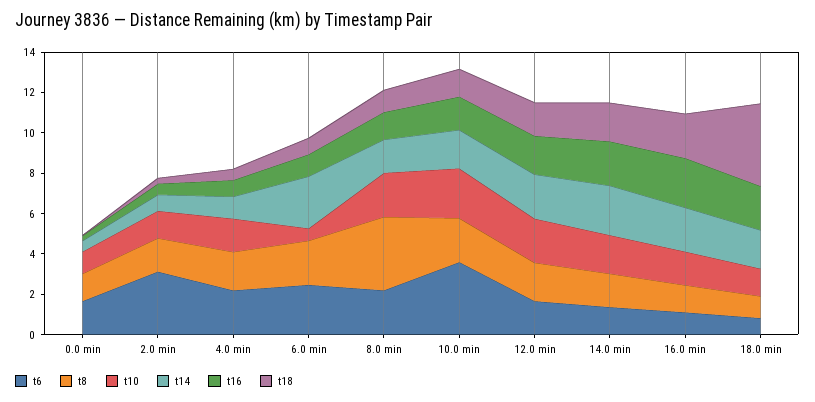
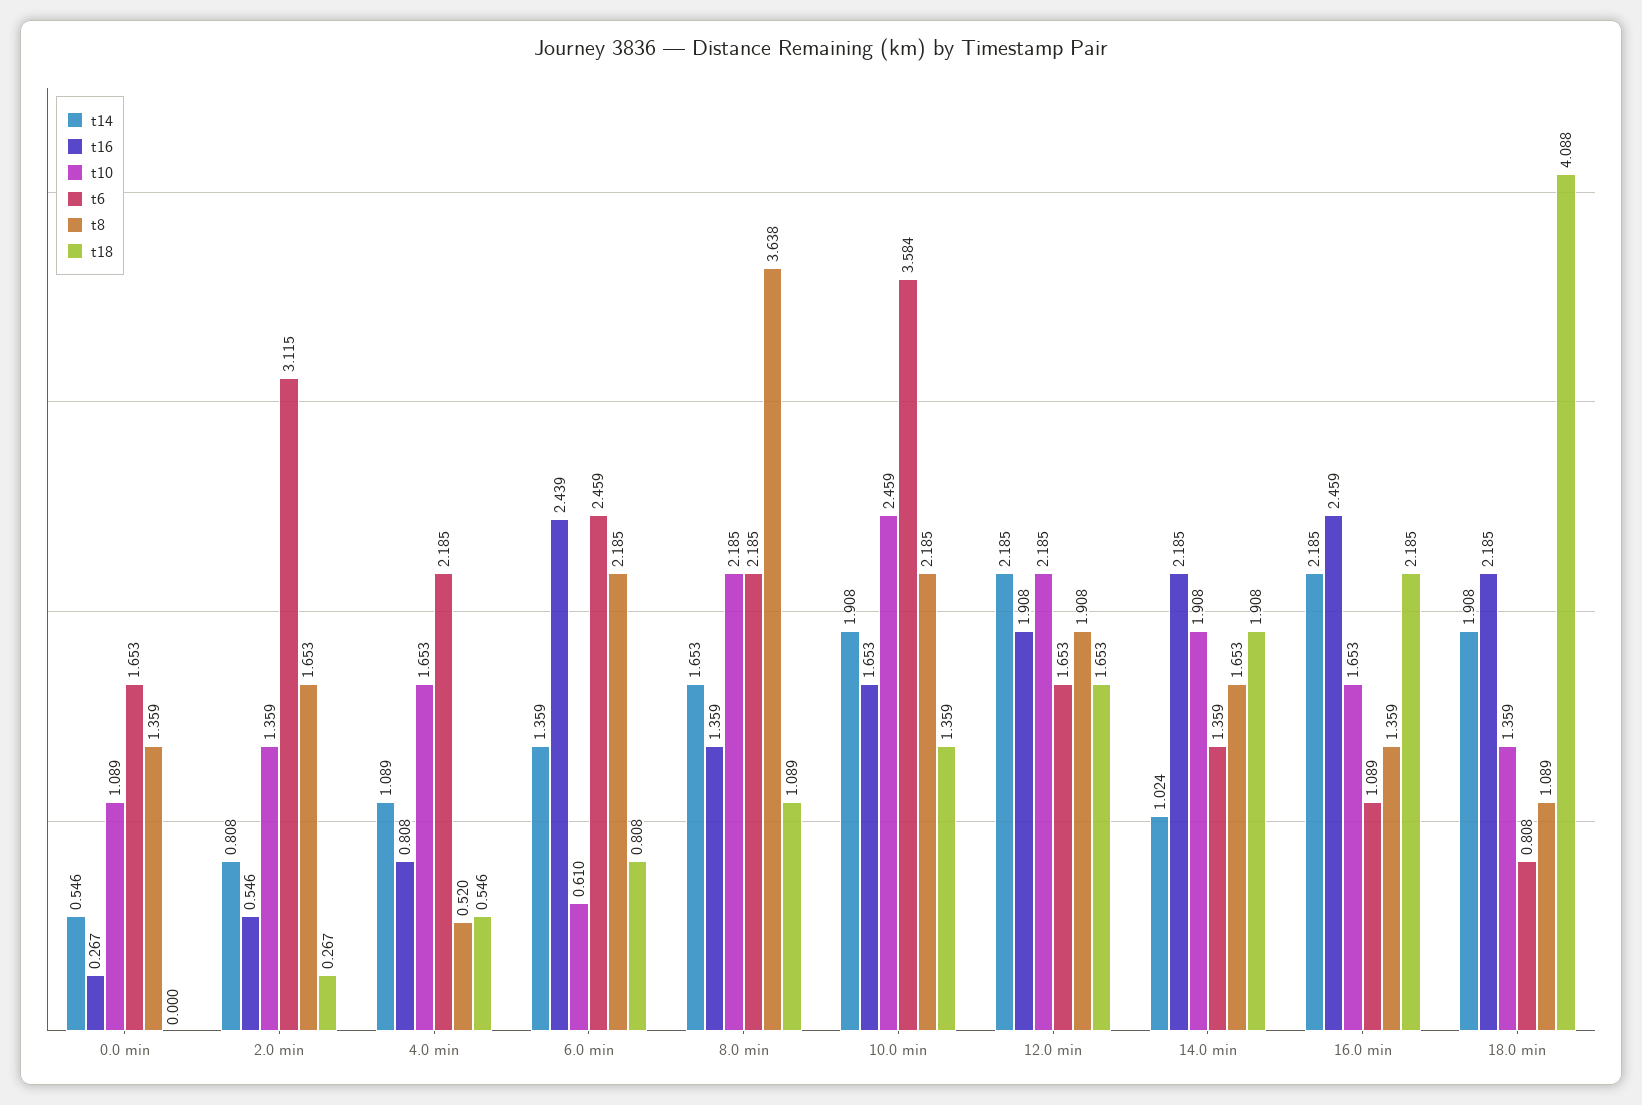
t8, 4.0 min: 2 -> 0.52
t14, 6.0 min: 2.5 -> 1.359
t16, 6.0 min: 1 -> 2.439
t14, 14.0 min: 2.5 -> 1.024

